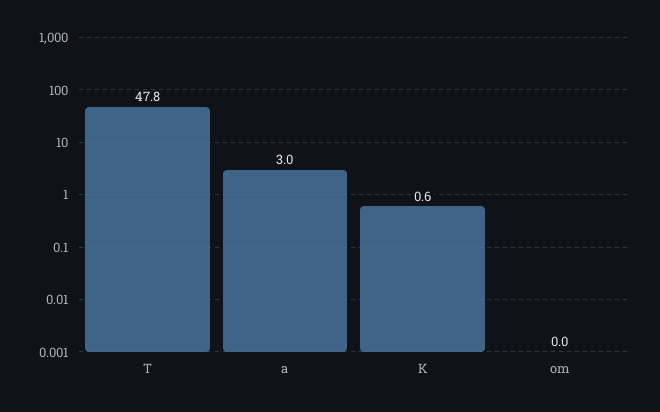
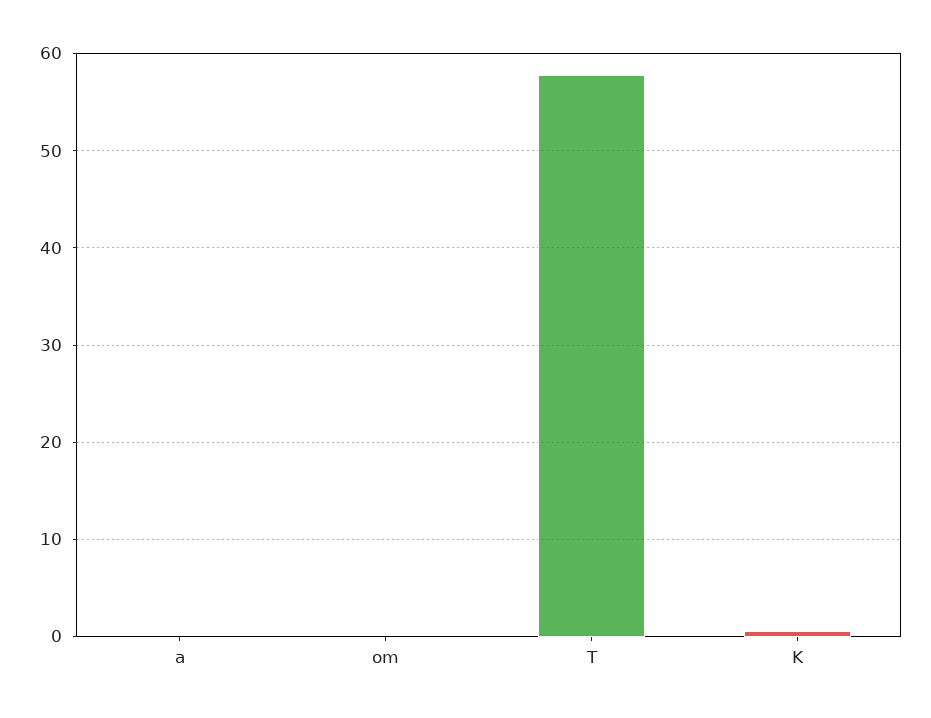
T: 47.8 -> 58
a: 3 -> 0

